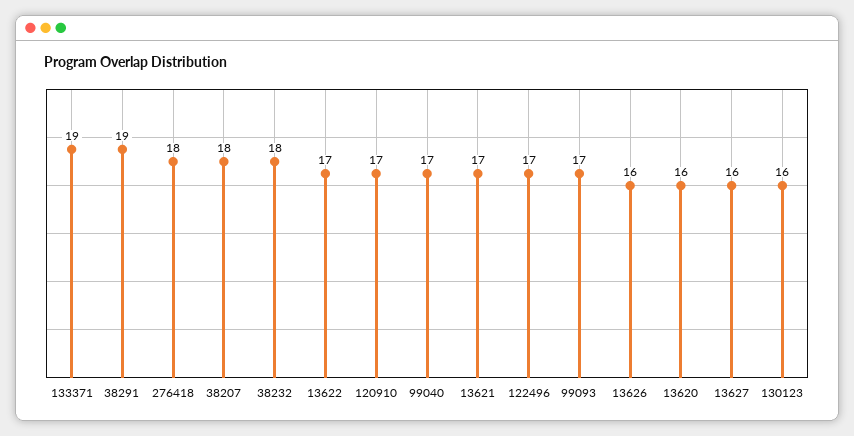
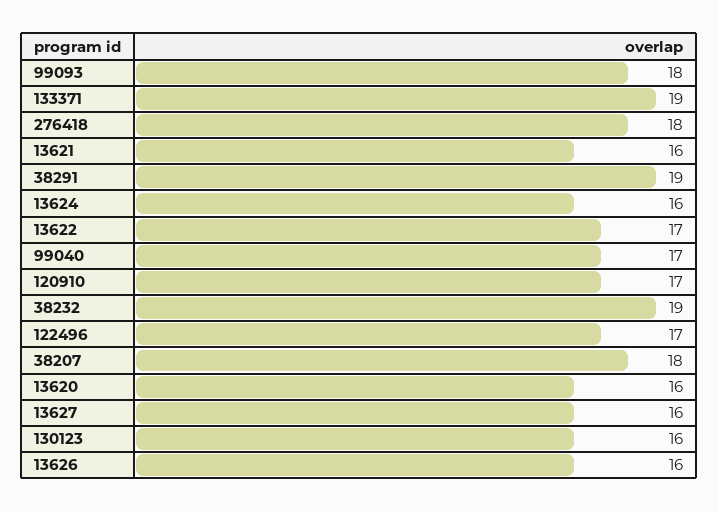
38232: 18 -> 19
13621: 17 -> 16
99093: 17 -> 18
13624: none -> 16

